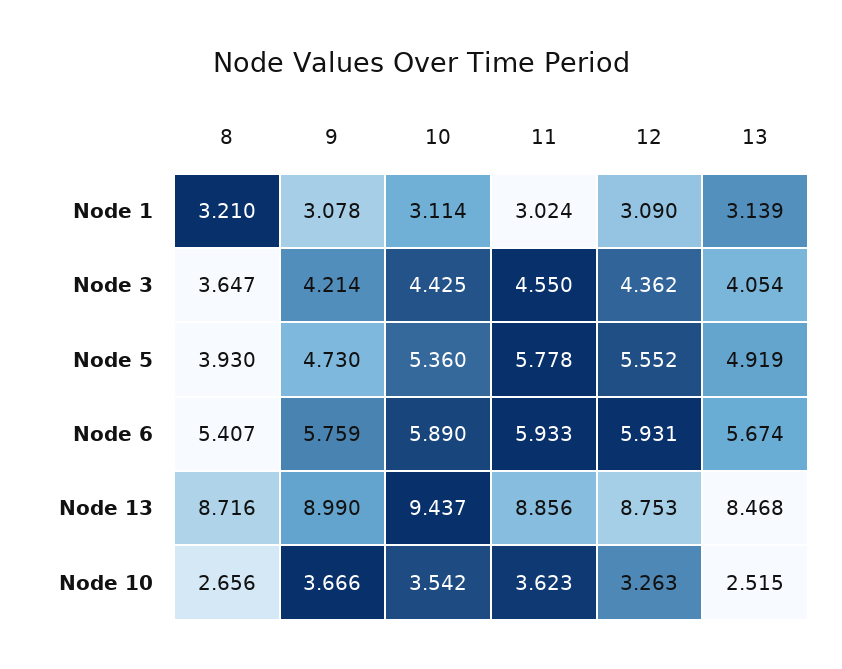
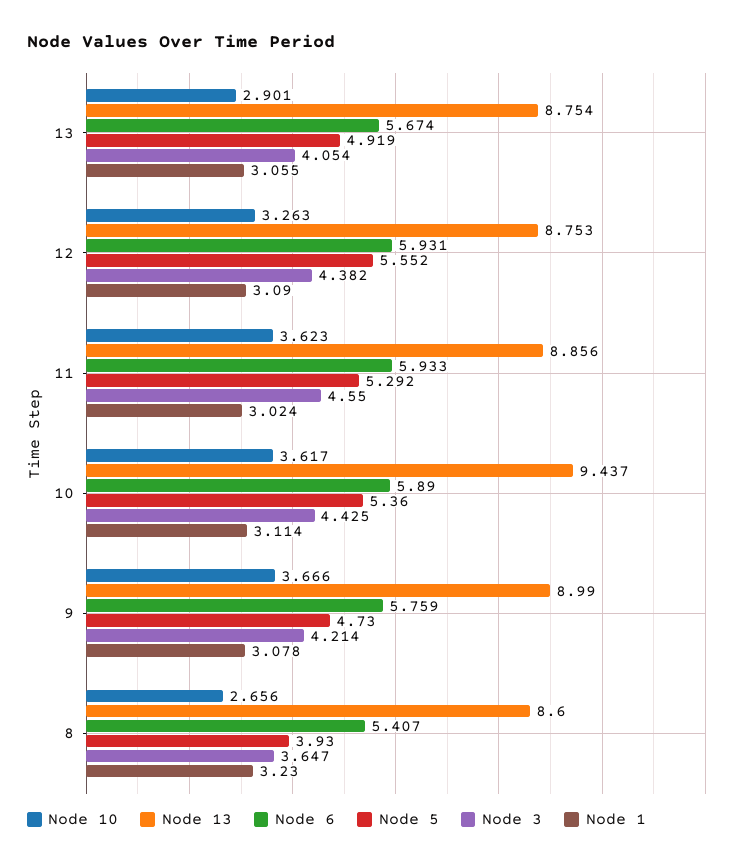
Node 1, 8: 3.21 -> 3.23
Node 1, 13: 3.139 -> 3.055
Node 3, 12: 4.362 -> 4.382
Node 5, 11: 5.778 -> 5.292
Node 13, 8: 8.716 -> 8.6
Node 13, 13: 8.468 -> 8.754
Node 10, 10: 3.542 -> 3.617
Node 10, 13: 2.515 -> 2.901

